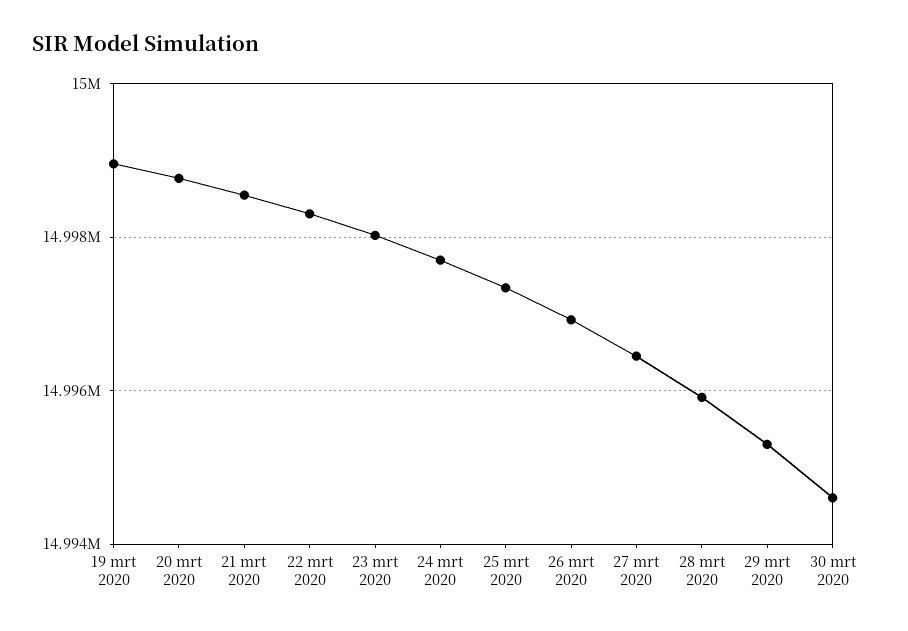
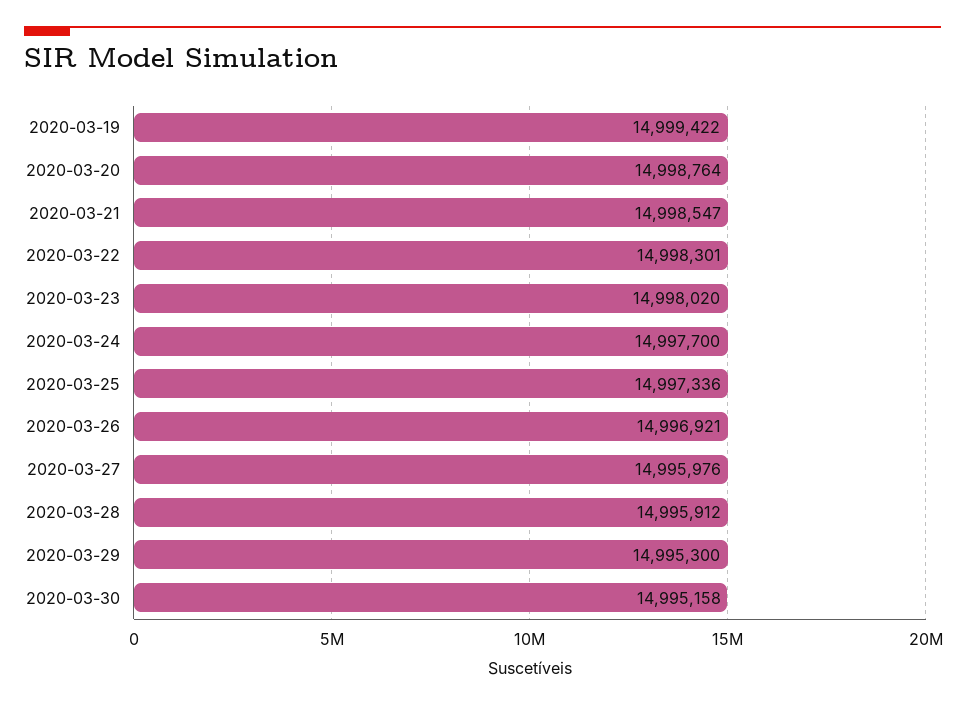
19 mrt 2020: 14999000 -> 14999422
27 mrt 2020: 14996400 -> 14995976
30 mrt 2020: 14994600 -> 14995158

